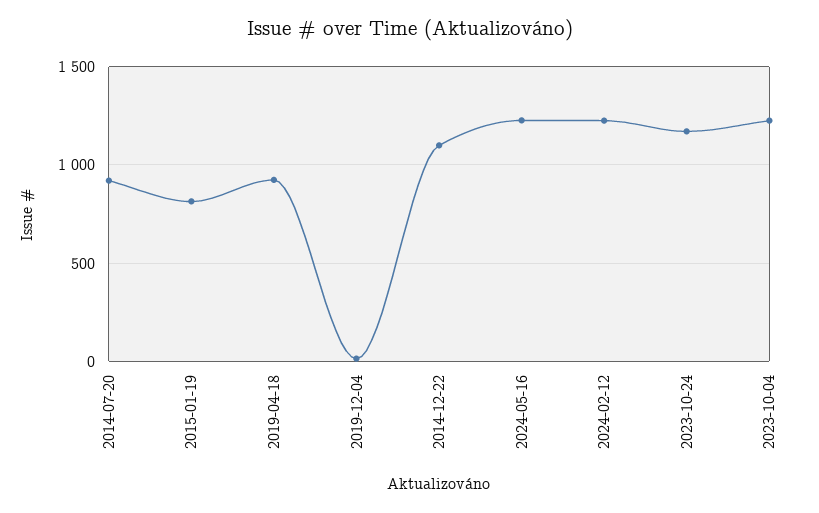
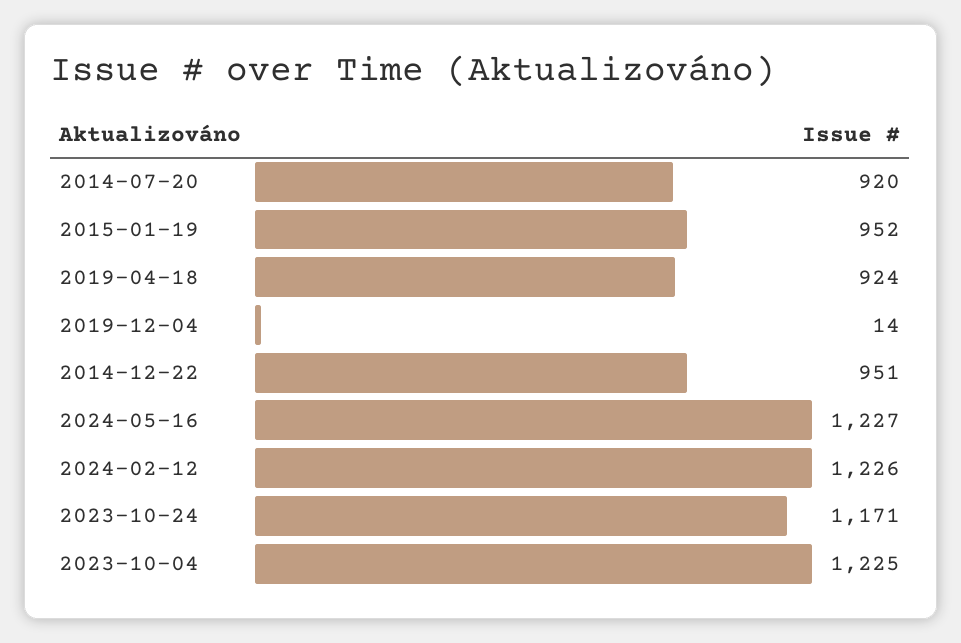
2015-01-19: 800 -> 952
2014-12-22: 1100 -> 951

